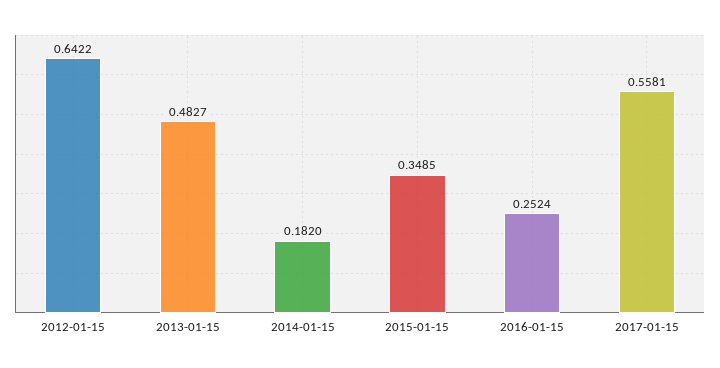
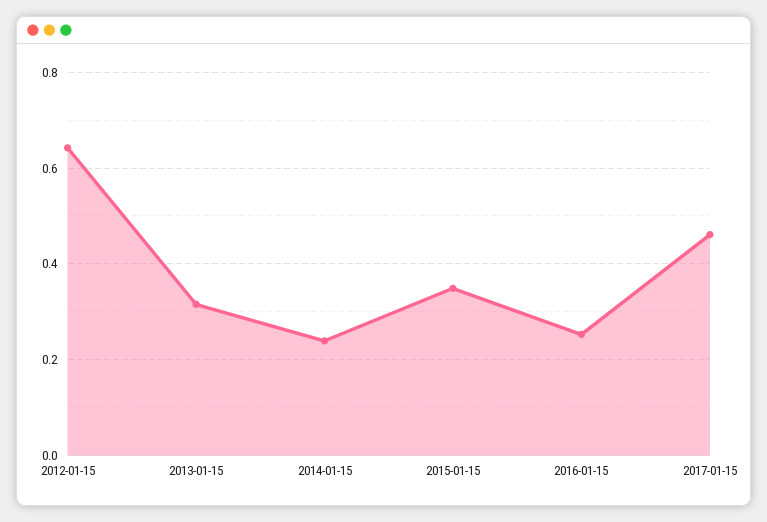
2013-01-15: 0.4827 -> 0.32
2014-01-15: 0.182 -> 0.24
2017-01-15: 0.5581 -> 0.46

